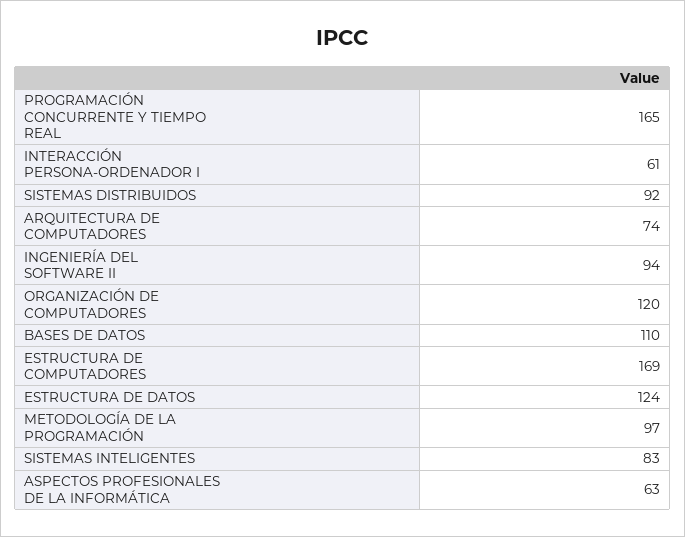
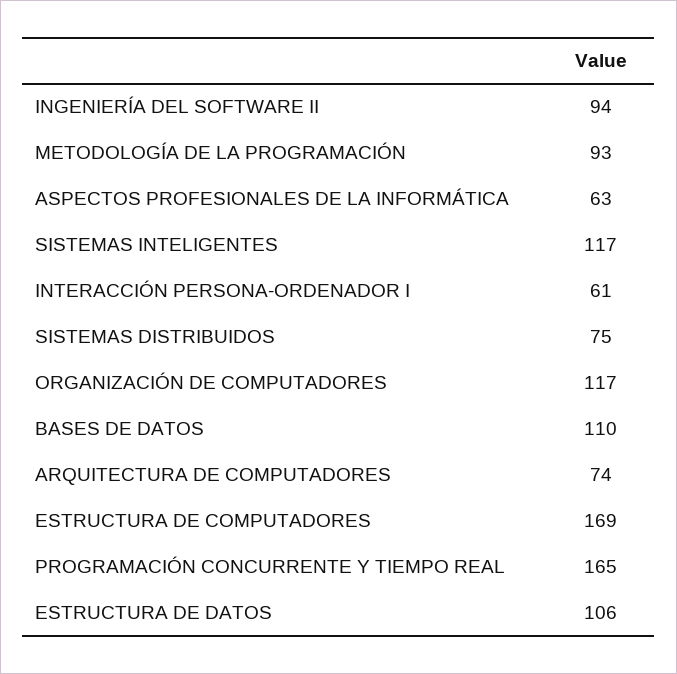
SISTEMAS DISTRIBUIDOS: 92 -> 75
ORGANIZACIÓN DE COMPUTADORES: 120 -> 117
ESTRUCTURA DE DATOS: 124 -> 106
METODOLOGÍA DE LA PROGRAMACIÓN: 97 -> 93
SISTEMAS INTELIGENTES: 83 -> 117

